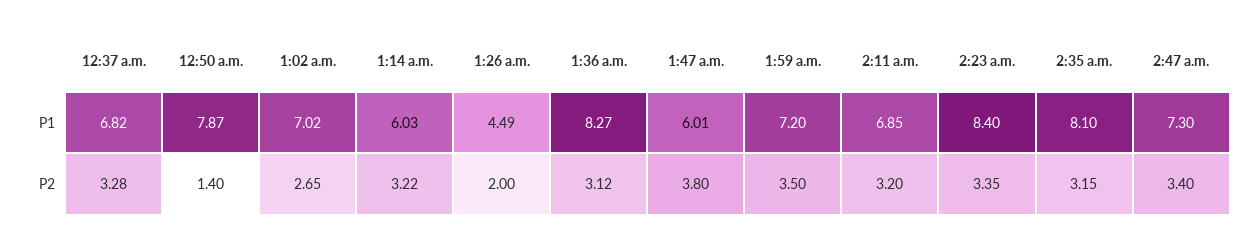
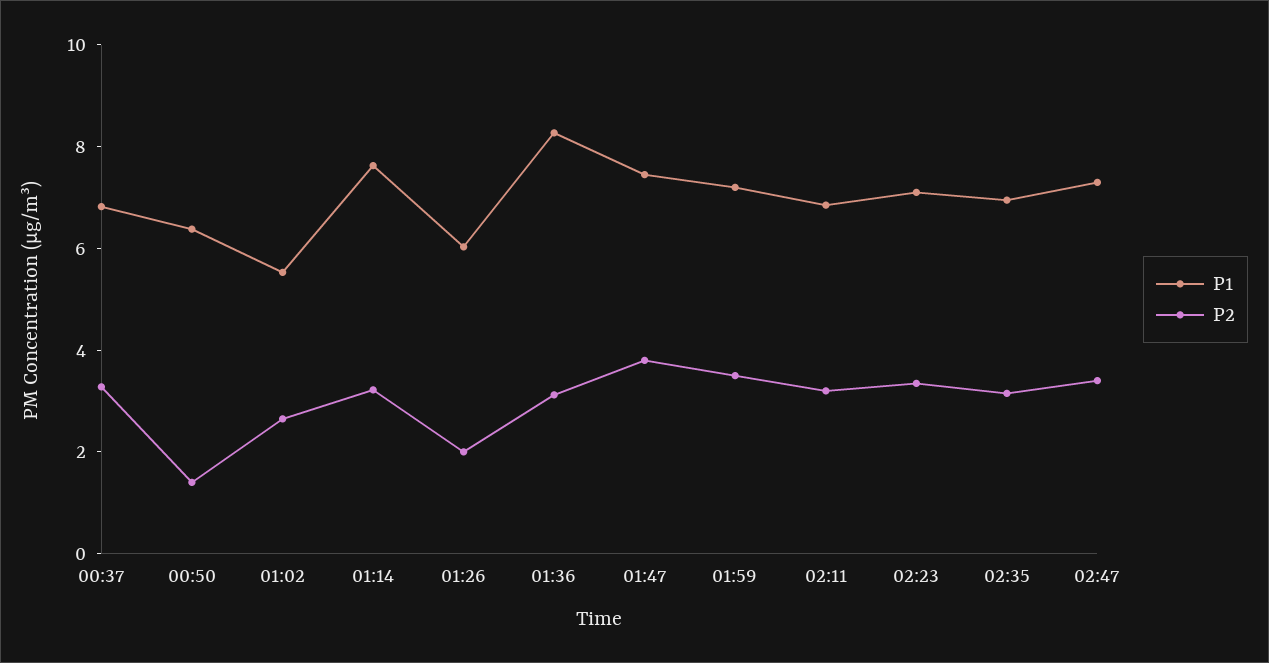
P1, 12:50 a.m.: 7.87 -> 6.5
P1, 1:02 a.m.: 7.02 -> 5.5
P1, 1:14 a.m.: 6.03 -> 7.5
P1, 1:26 a.m.: 4.49 -> 6
P1, 1:47 a.m.: 6.01 -> 7.5
P1, 2:23 a.m.: 8.4 -> 7
P1, 2:35 a.m.: 8.1 -> 7

